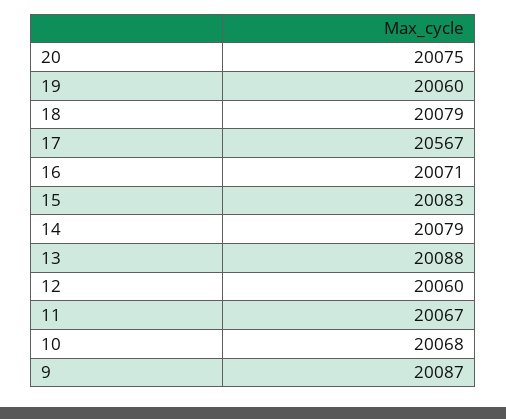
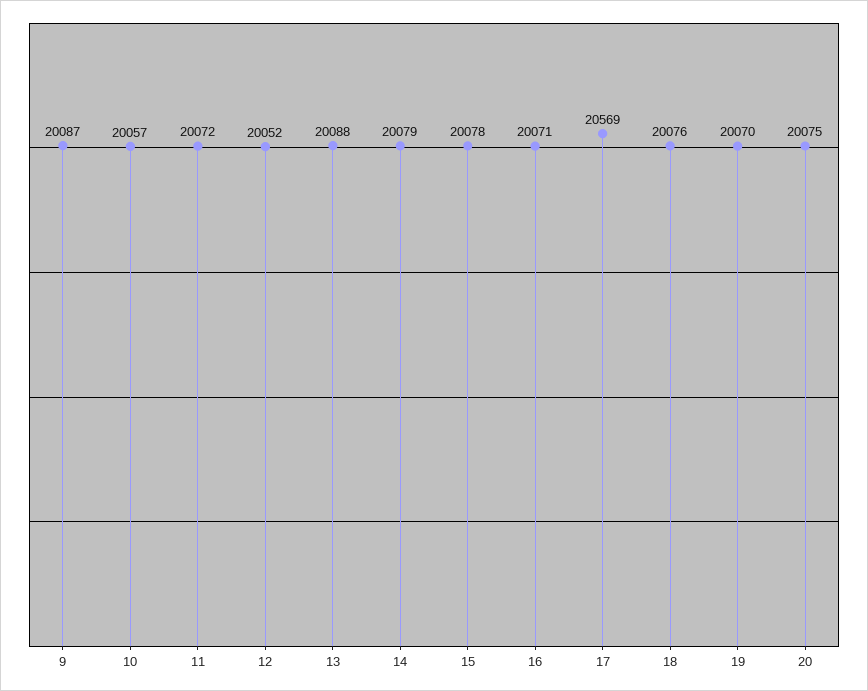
19: 20060 -> 20070
18: 20079 -> 20076
17: 20567 -> 20569
15: 20083 -> 20078
12: 20060 -> 20052
11: 20067 -> 20072
10: 20068 -> 20057

